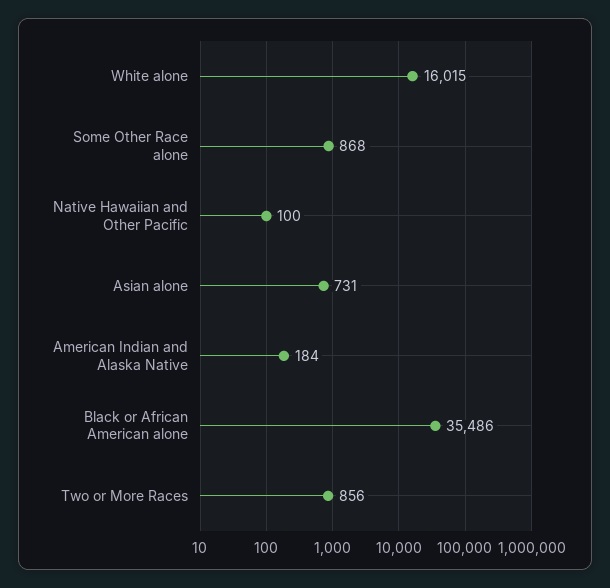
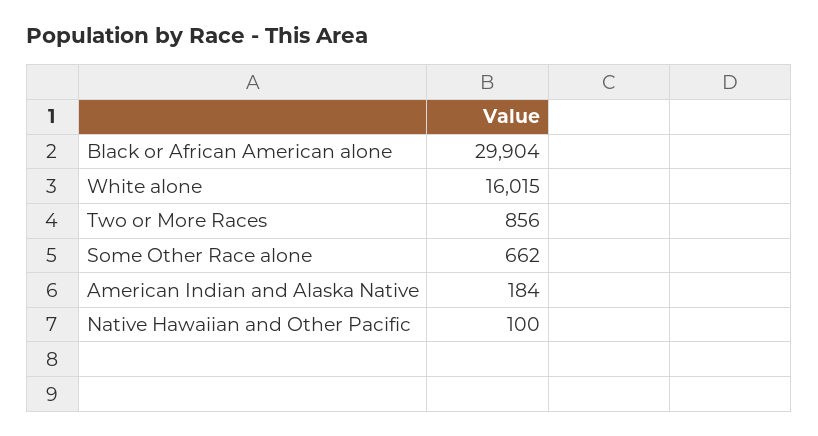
Some Other Race alone: 868 -> 662
Asian alone: 731 -> none
Black or African American alone: 35486 -> 29904

